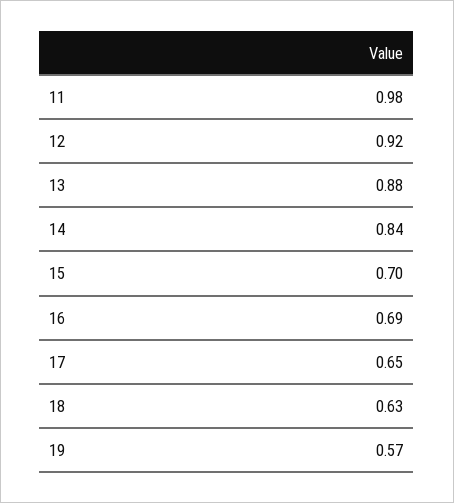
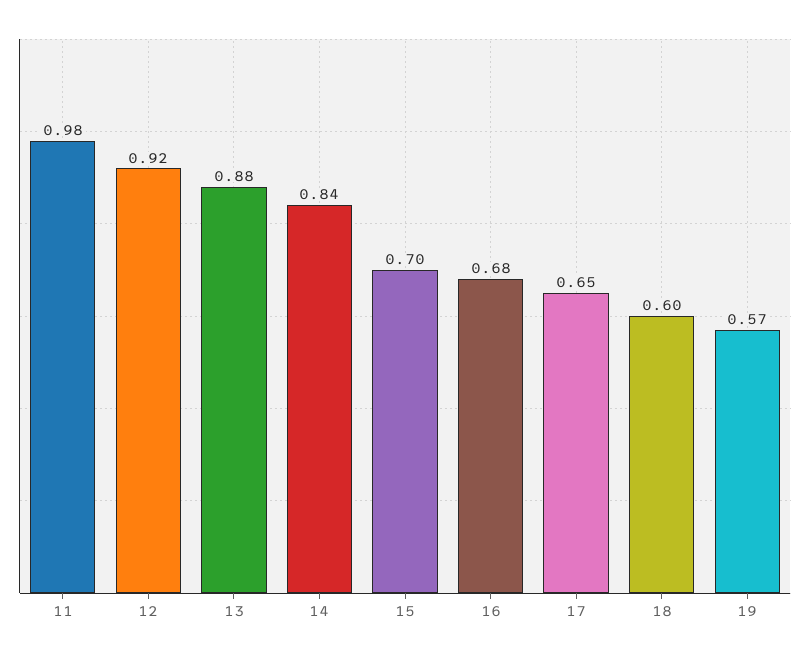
16: 0.69 -> 0.68
18: 0.63 -> 0.6

